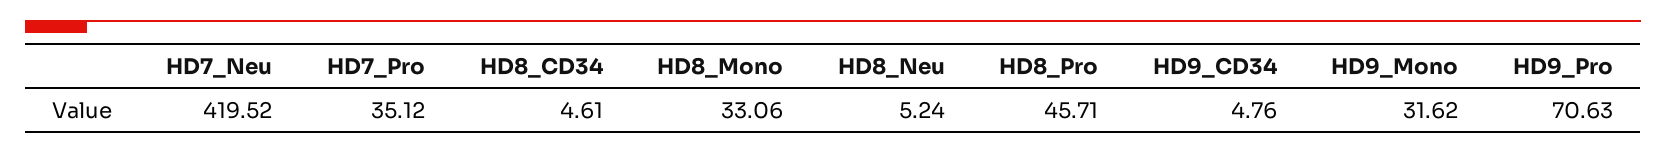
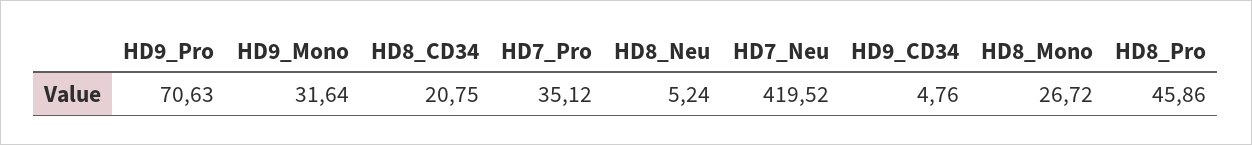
HD8_CD34: 4.61 -> 20.75
HD8_Mono: 33.06 -> 26.72
HD8_Pro: 45.71 -> 45.86
HD9_Mono: 31.62 -> 31.64

